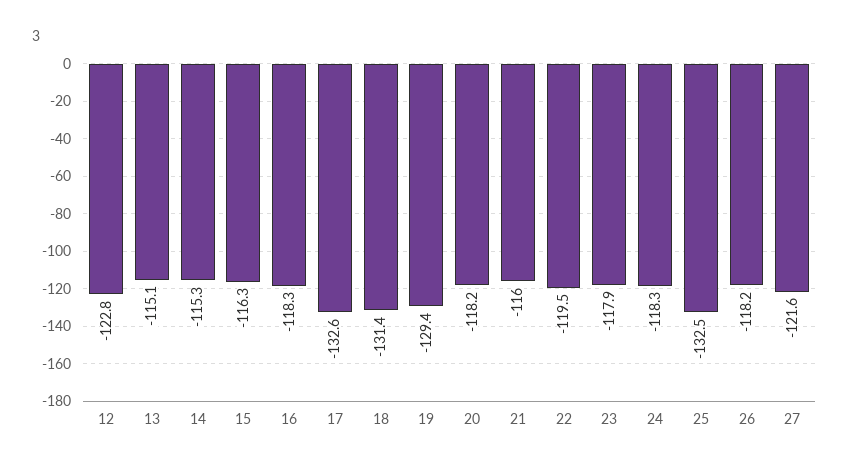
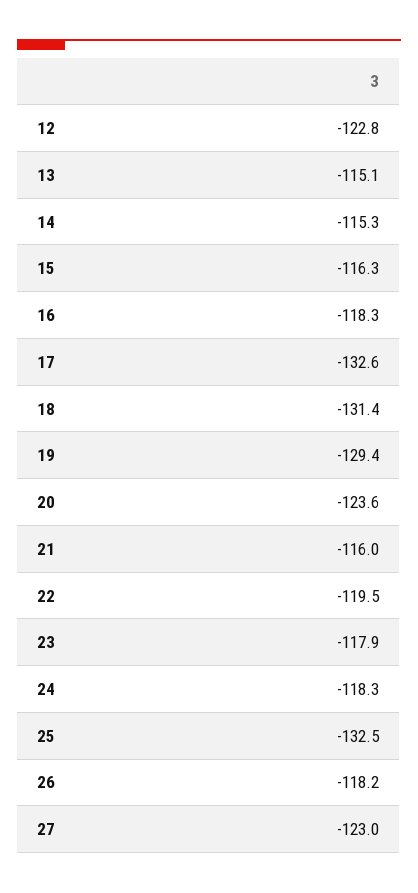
20: -118.2 -> -123.6
27: -121.6 -> -123

